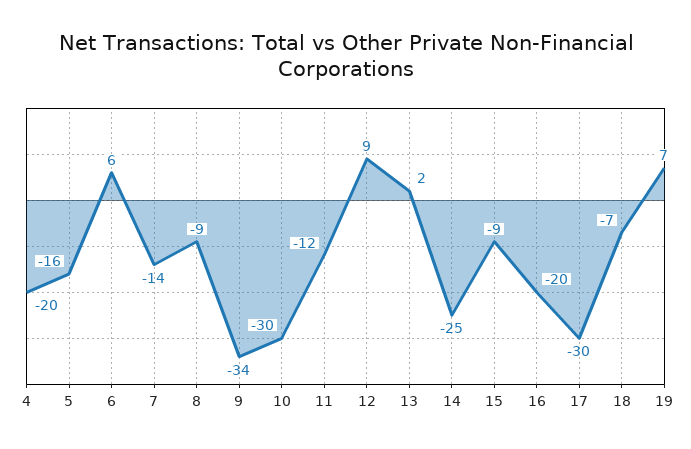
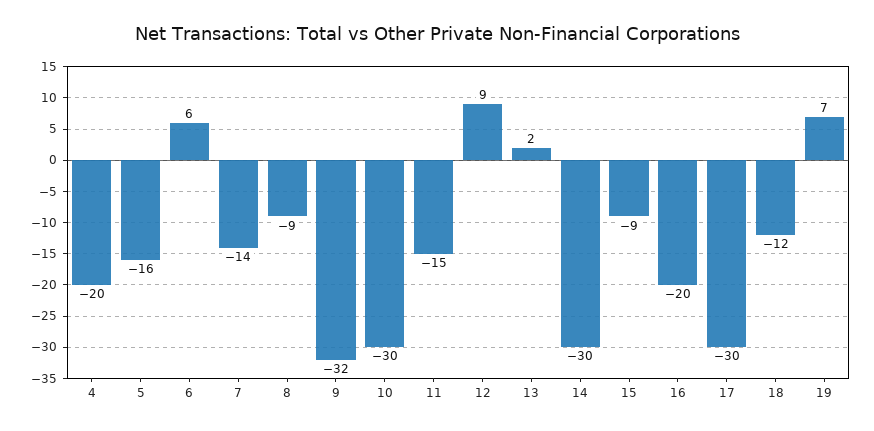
9: -34 -> -32
11: -12 -> -15
14: -25 -> -30
18: -7 -> -12

